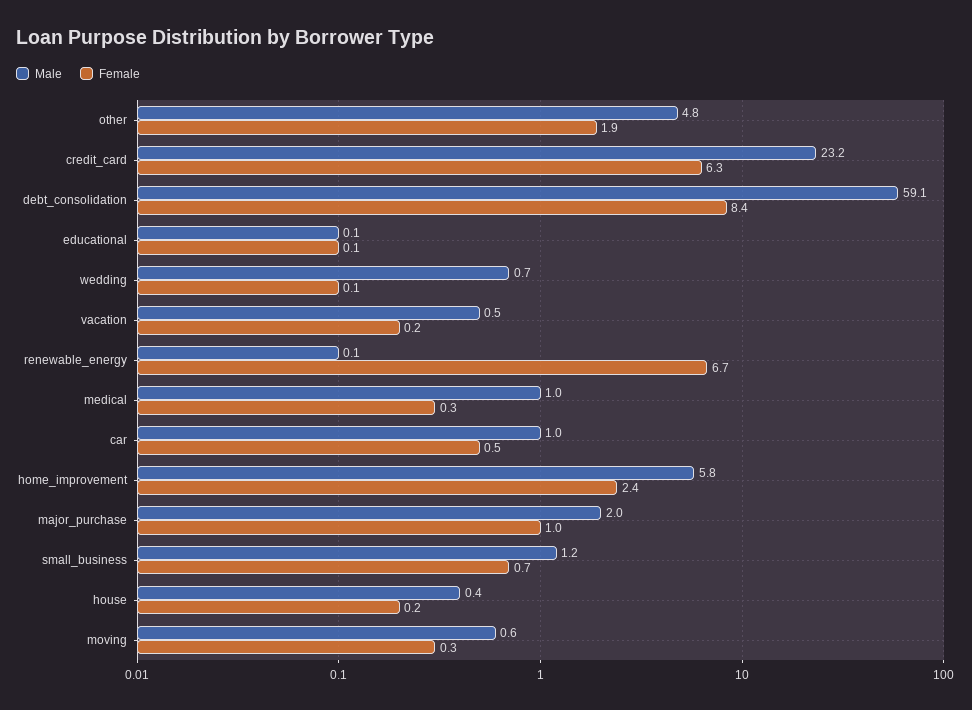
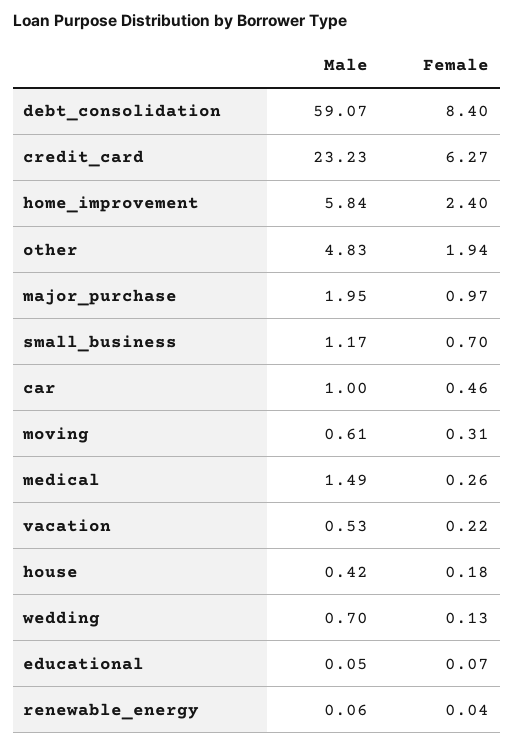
Female, renewable_energy: 6.7 -> 0.04
Male, medical: 1 -> 1.49

